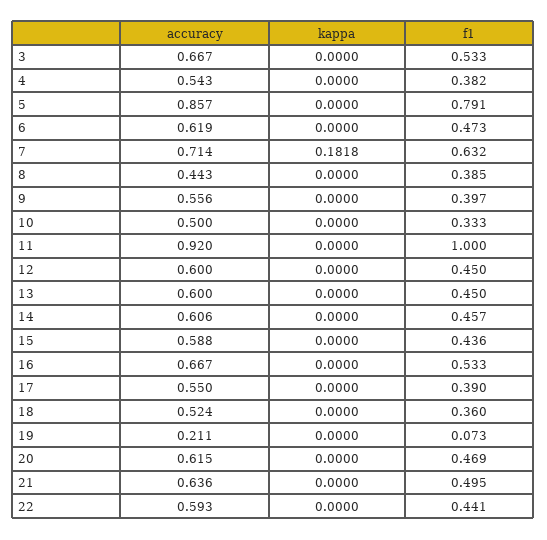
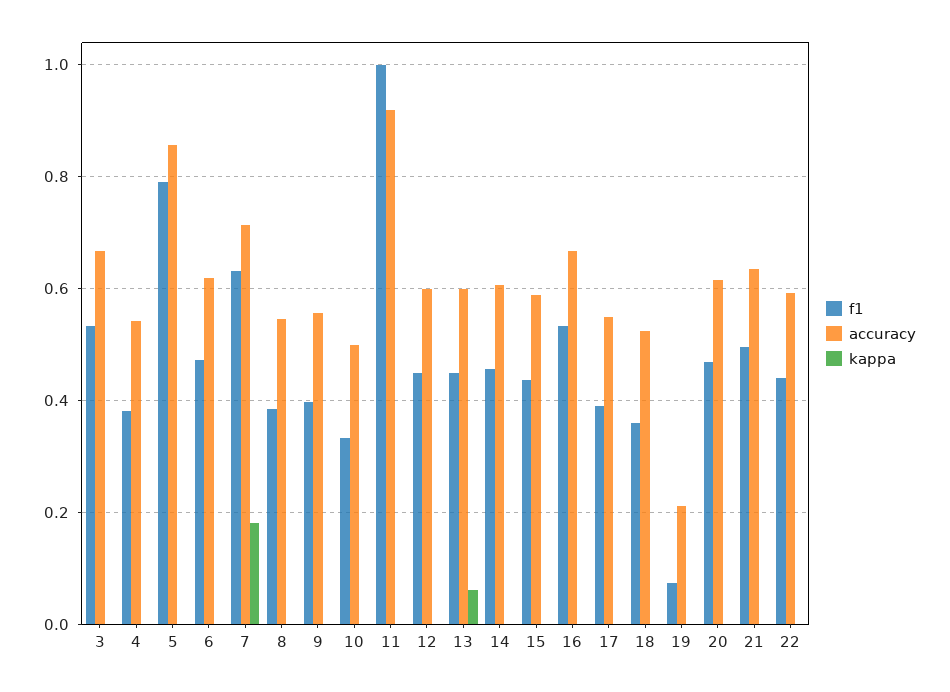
accuracy, 8: 0.443 -> 0.54
kappa, 13: 0 -> 0.06

